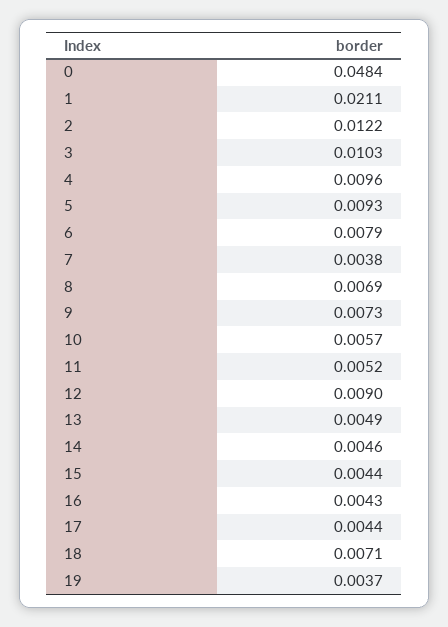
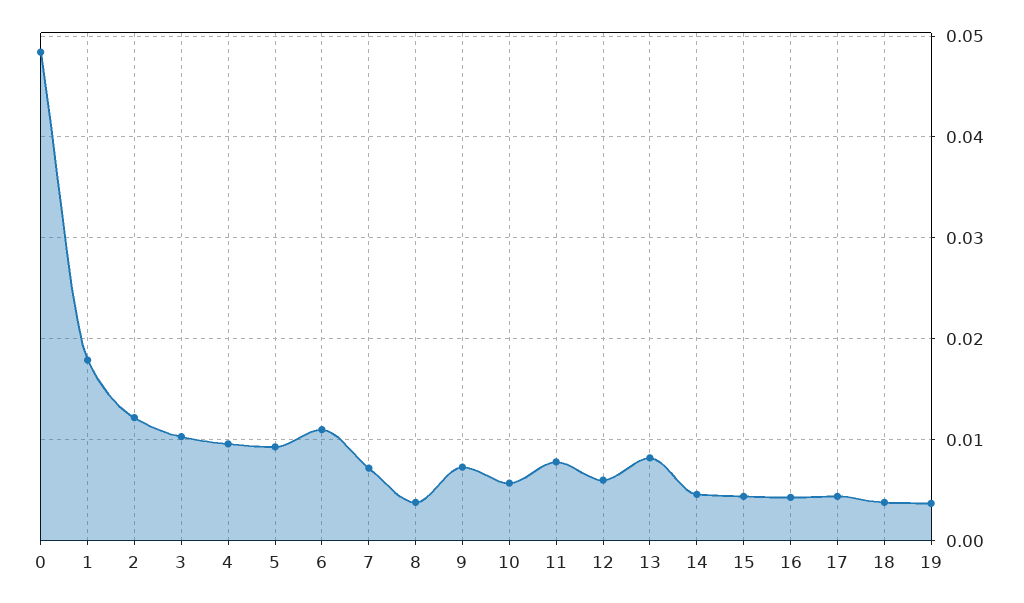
1: 0.0211 -> 0.018
6: 0.0079 -> 0.011
7: 0.0038 -> 0.007
8: 0.0069 -> 0.004
11: 0.0052 -> 0.008
12: 0.009 -> 0.006
13: 0.0049 -> 0.008
18: 0.0071 -> 0.004

